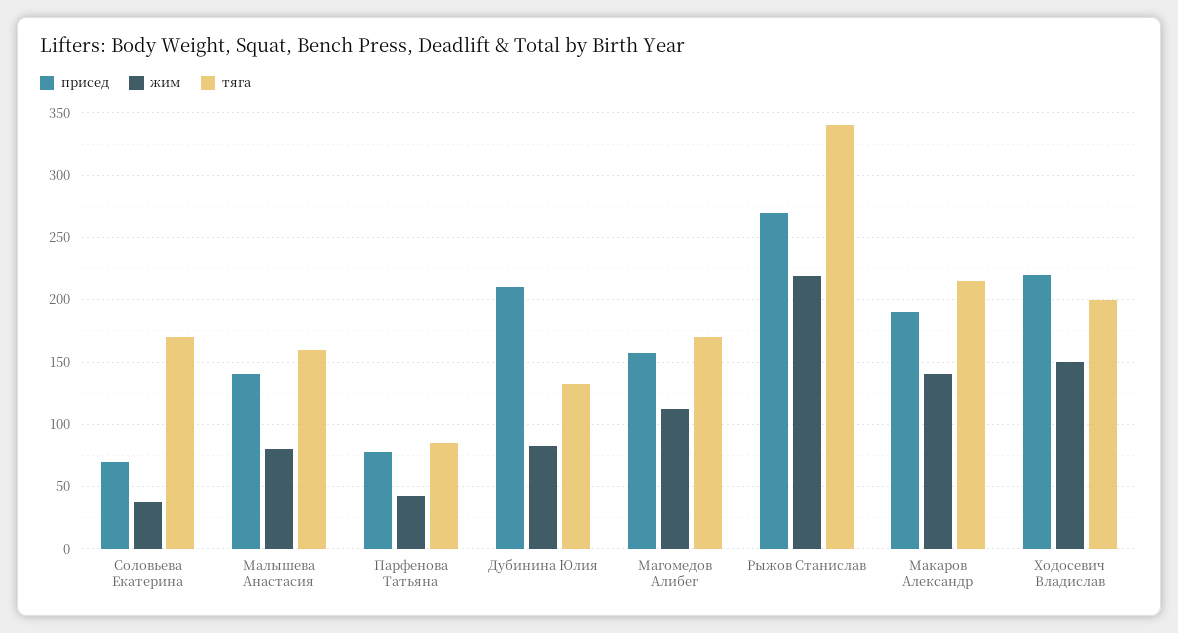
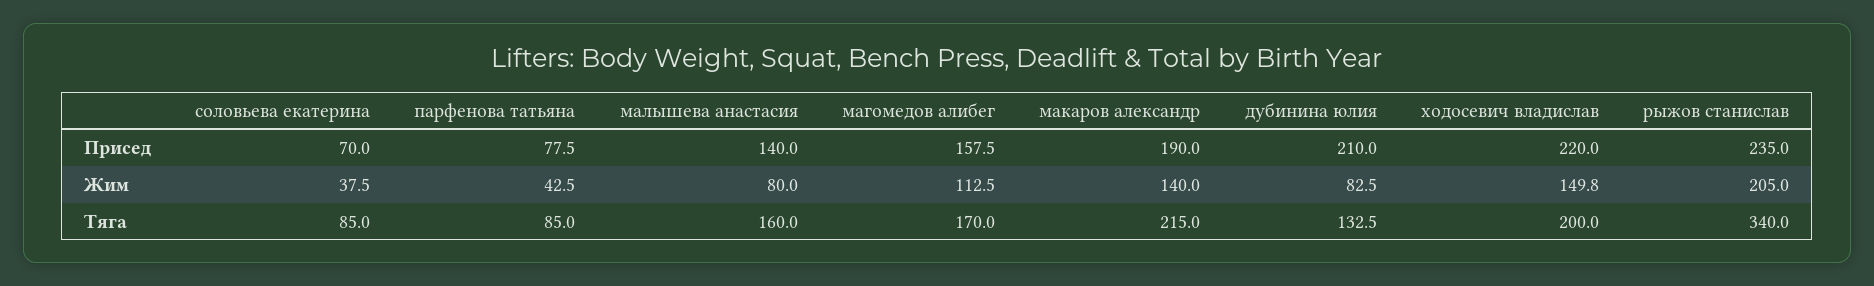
тяга, Соловьева Екатерина: 170 -> 85
присед, Рыжов Станислав: 270 -> 235
жим, Рыжов Станислав: 220 -> 205

